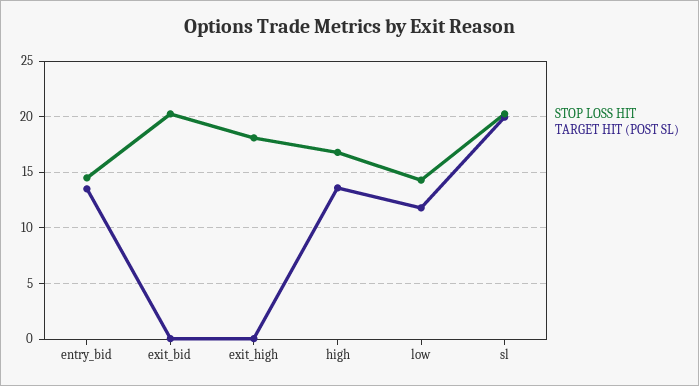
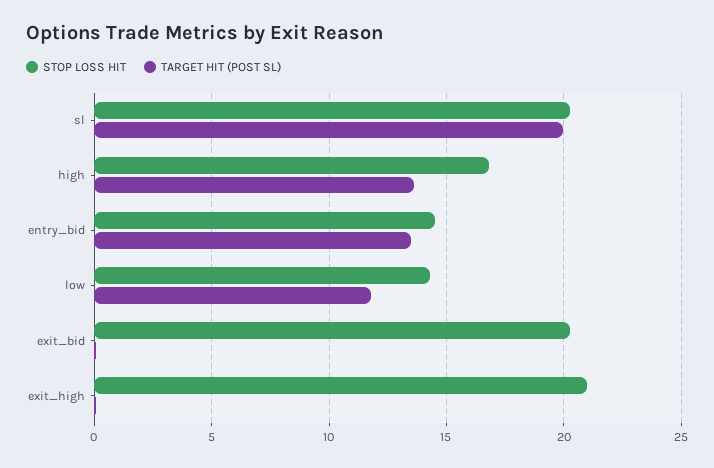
STOP LOSS HIT, exit_high: 18 -> 21

